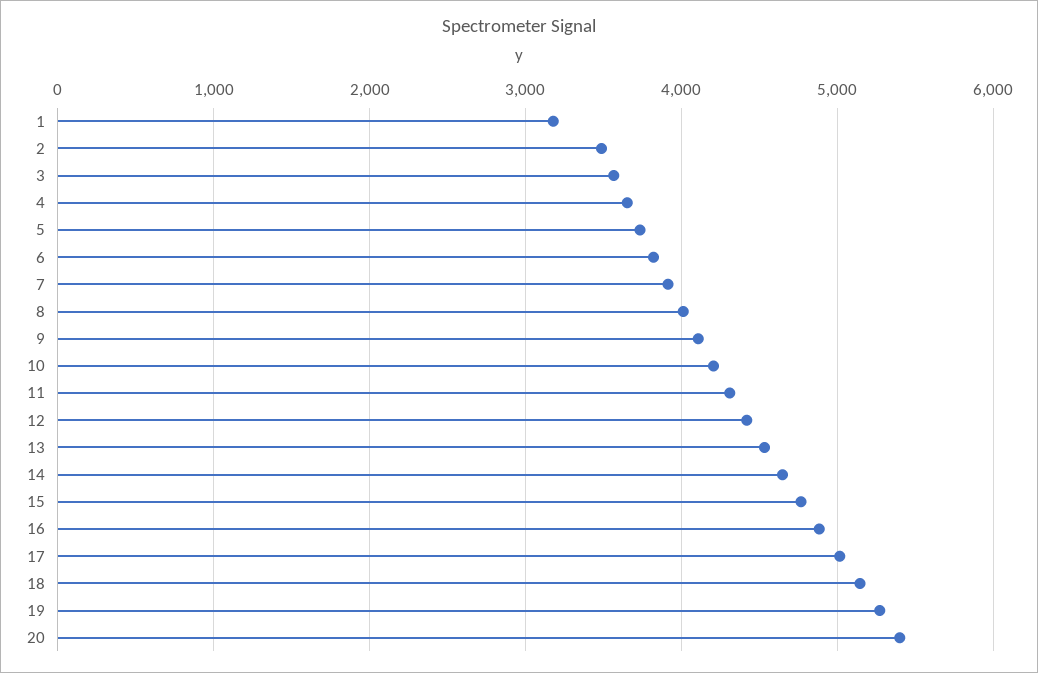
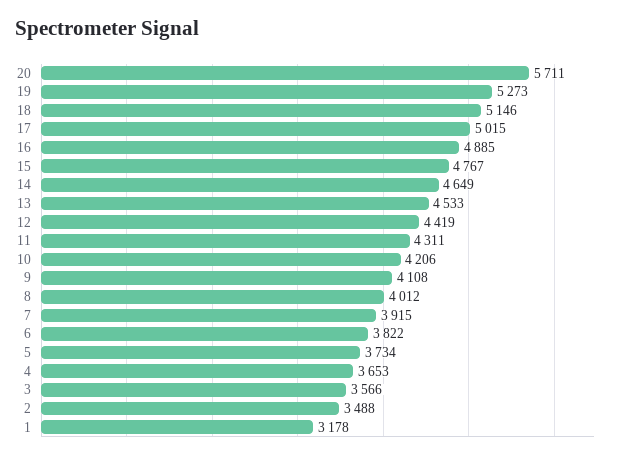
20: 5400 -> 5711

